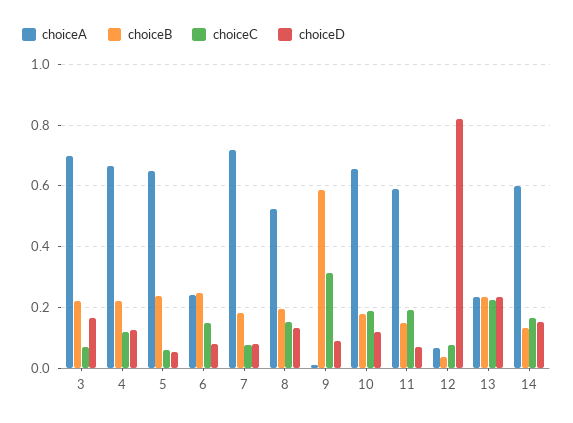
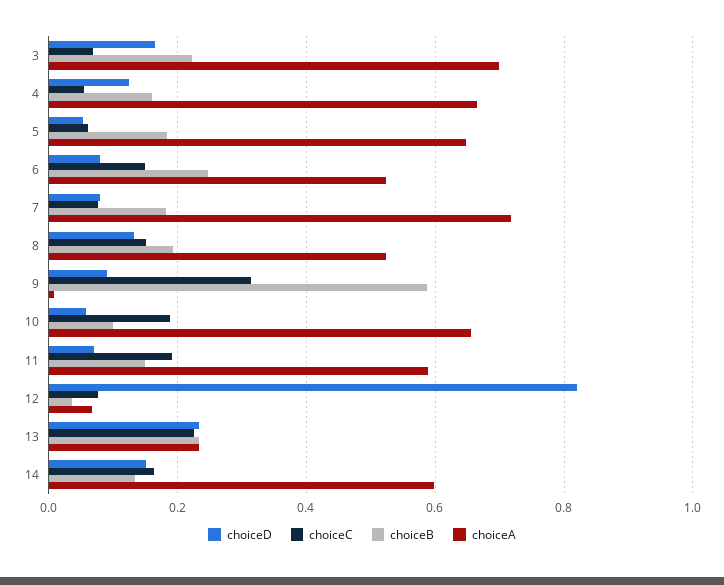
choiceB, 4: 0.22 -> 0.16
choiceC, 4: 0.12 -> 0.06
choiceB, 5: 0.24 -> 0.18
choiceA, 6: 0.24 -> 0.52
choiceB, 10: 0.18 -> 0.1
choiceD, 10: 0.12 -> 0.06

